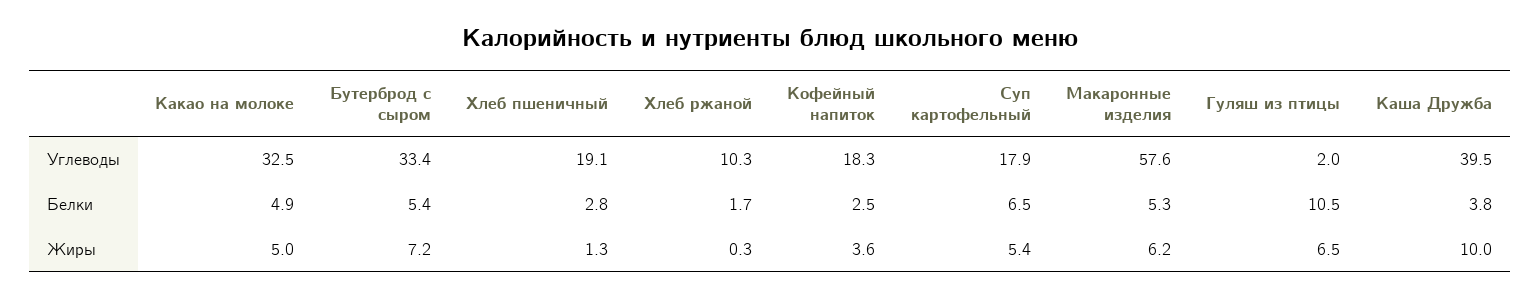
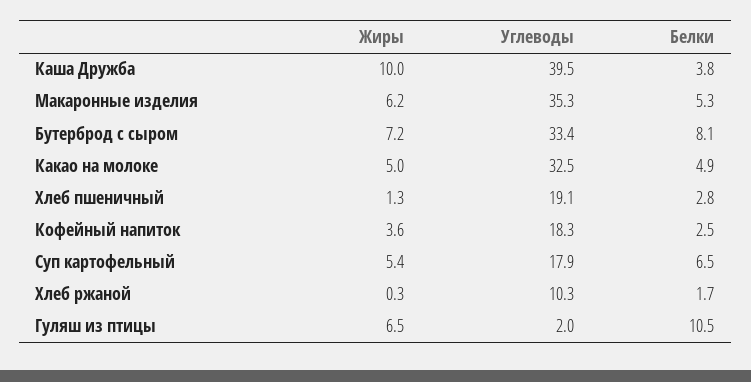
Макаронные изделия, Углеводы: 57.6 -> 35.3
Бутерброд с сыром, Белки: 5.4 -> 8.1

